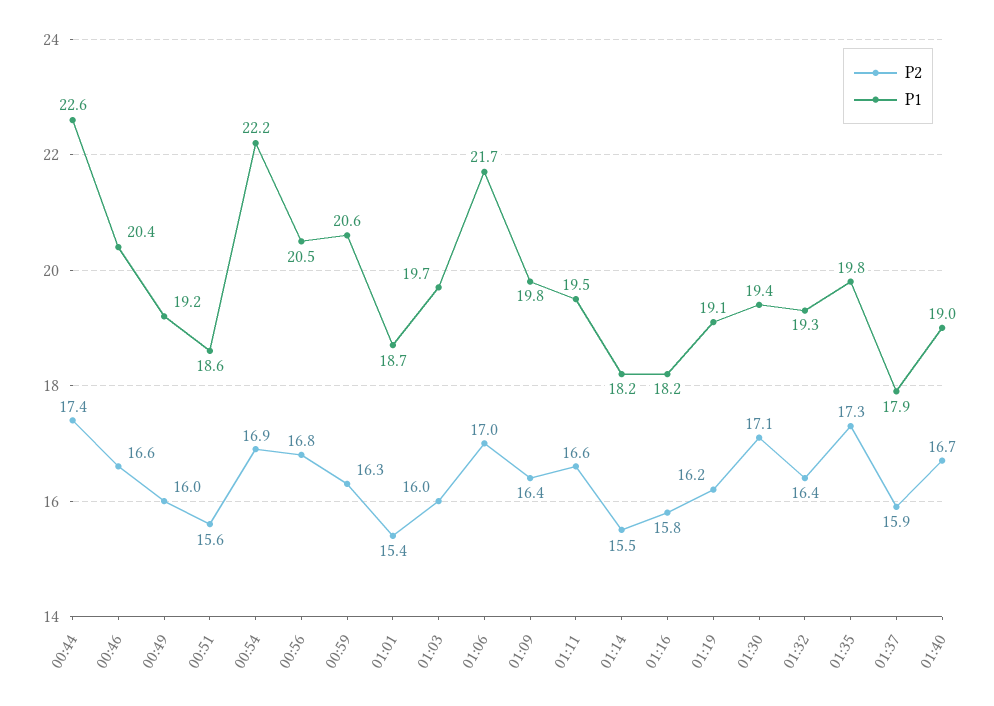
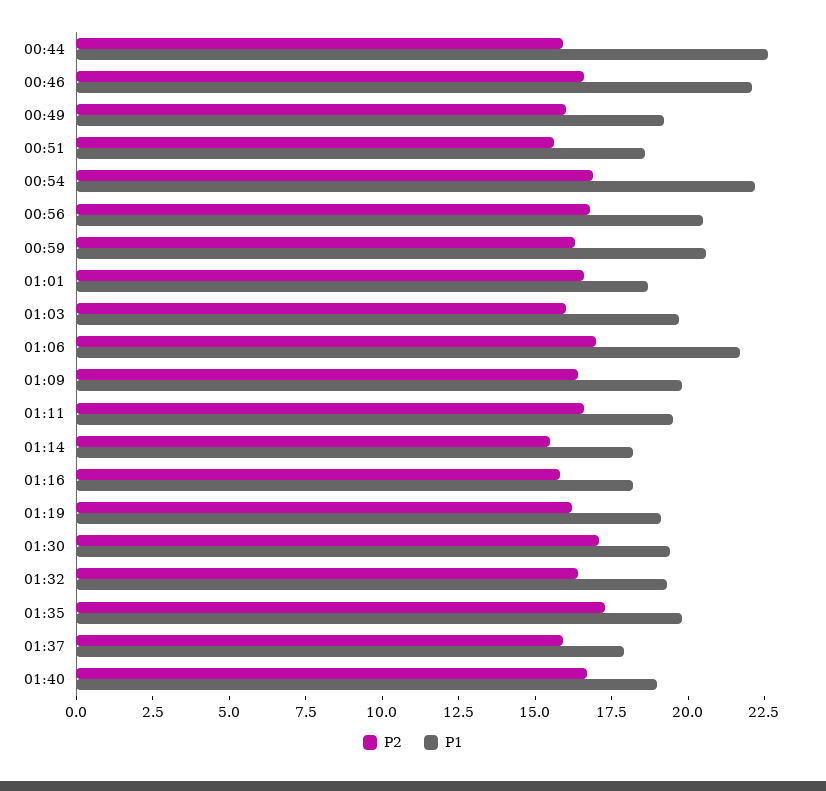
P2, 00:44: 17.4 -> 16
P1, 00:46: 20.4 -> 22
P2, 01:01: 15.4 -> 16.5

